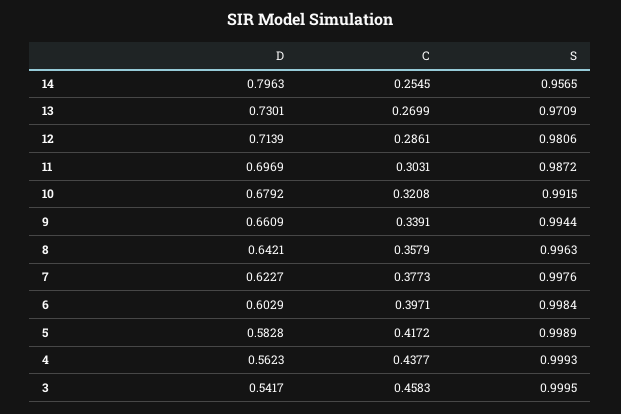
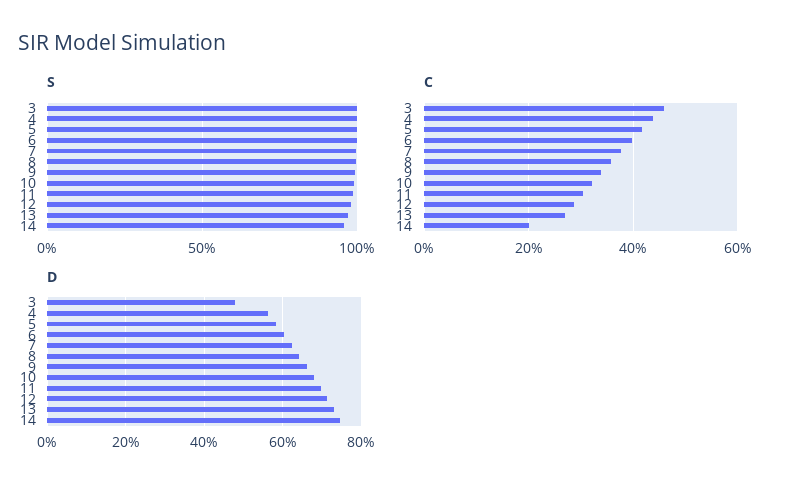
D, 14: 0.7963 -> 0.74
C, 14: 0.2545 -> 0.2
D, 3: 0.5417 -> 0.48

